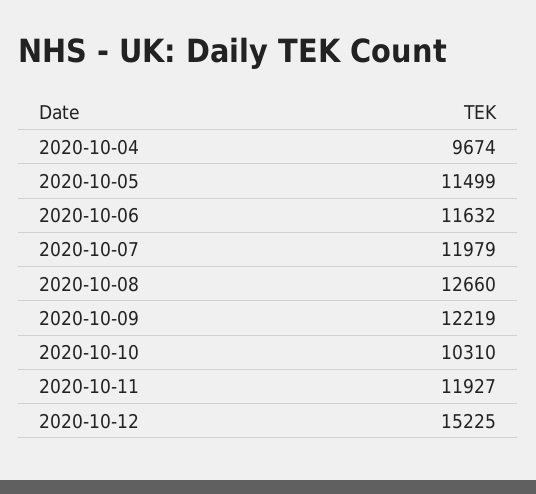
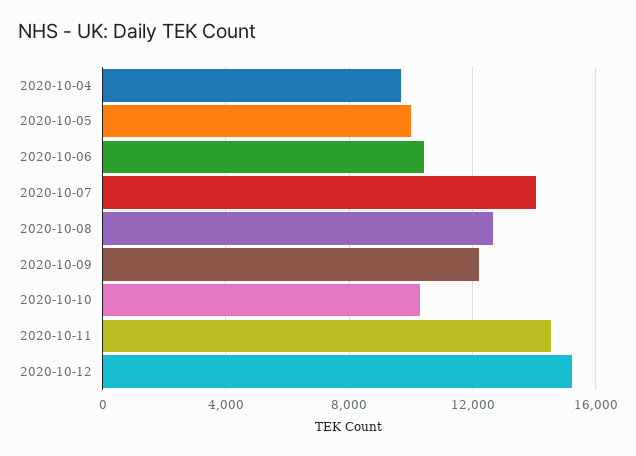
2020-10-05: 11499 -> 10000
2020-10-06: 11632 -> 10500
2020-10-07: 11979 -> 14000
2020-10-11: 11927 -> 14500

